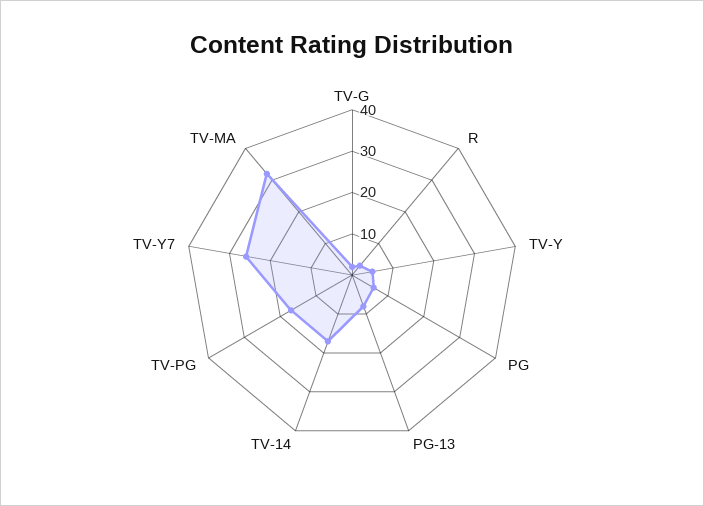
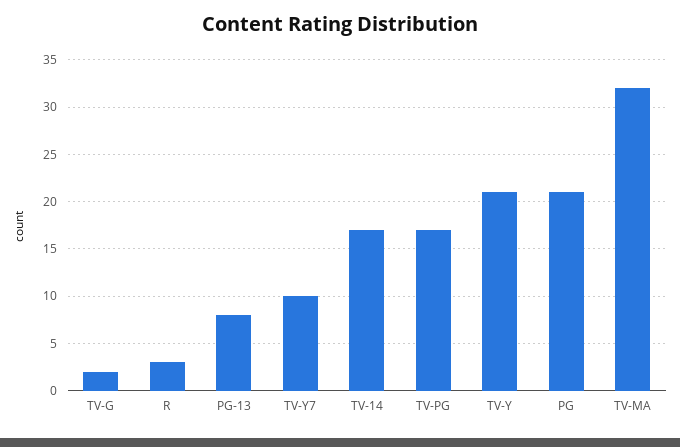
TV-Y: 5 -> 21
PG: 5 -> 21
TV-Y7: 25 -> 10

